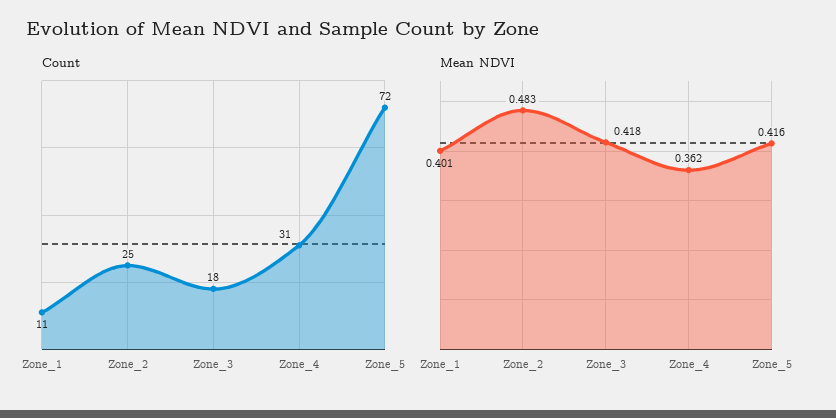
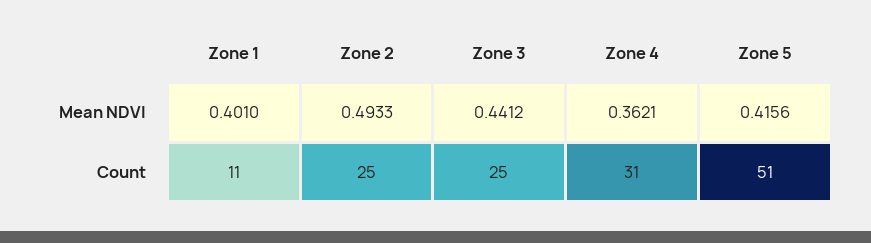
Count, Zone_3: 18 -> 25
Count, Zone_5: 72 -> 51
Mean NDVI, Zone_2: 0.483 -> 0.4933
Mean NDVI, Zone_3: 0.418 -> 0.4412

